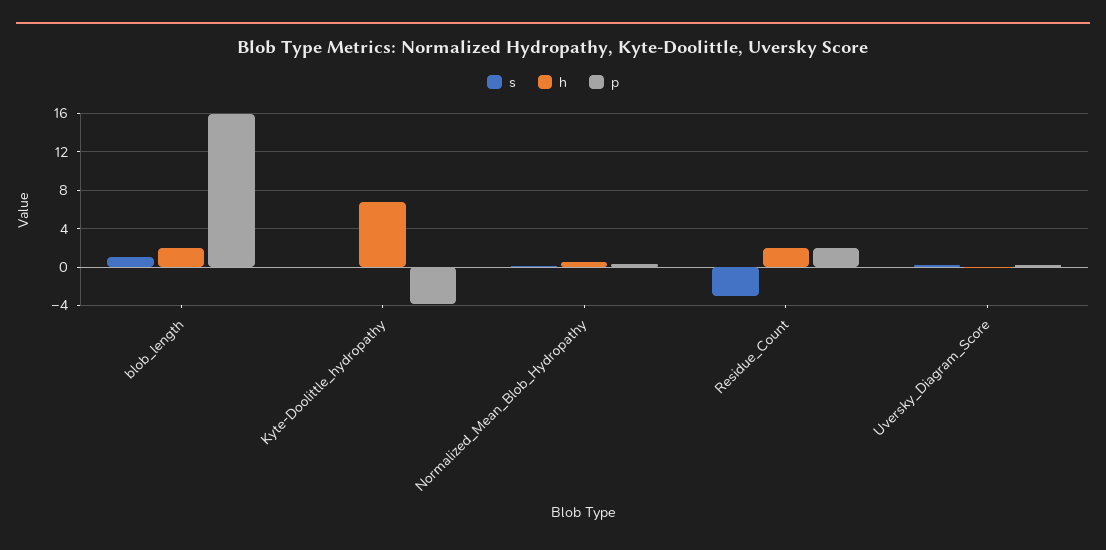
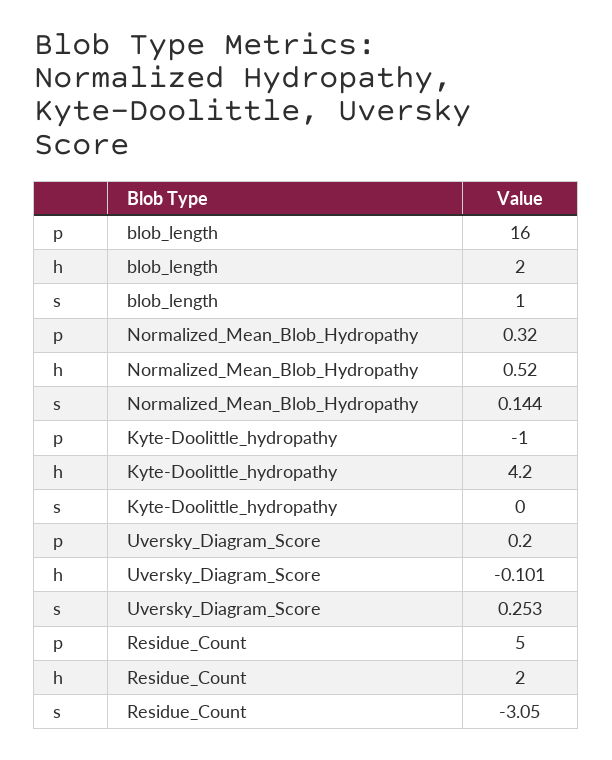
h, Kyte-Doolittle_hydropathy: 7 -> 4.2
p, Kyte-Doolittle_hydropathy: -4 -> -1
p, Residue_Count: 2 -> 5

